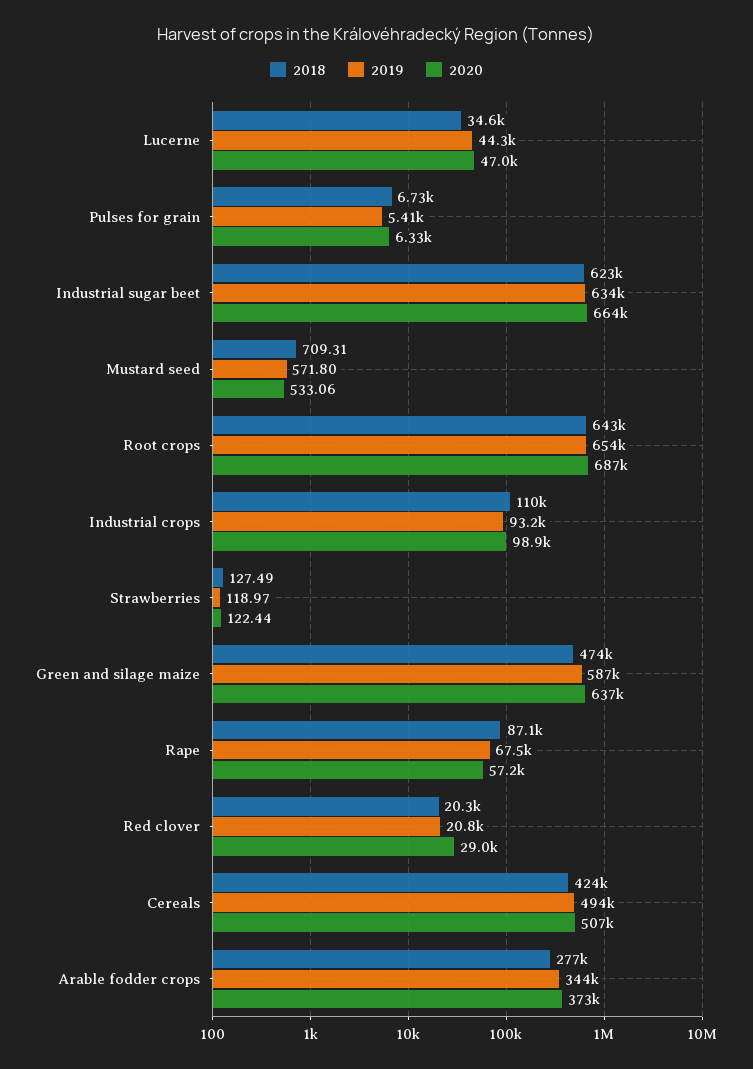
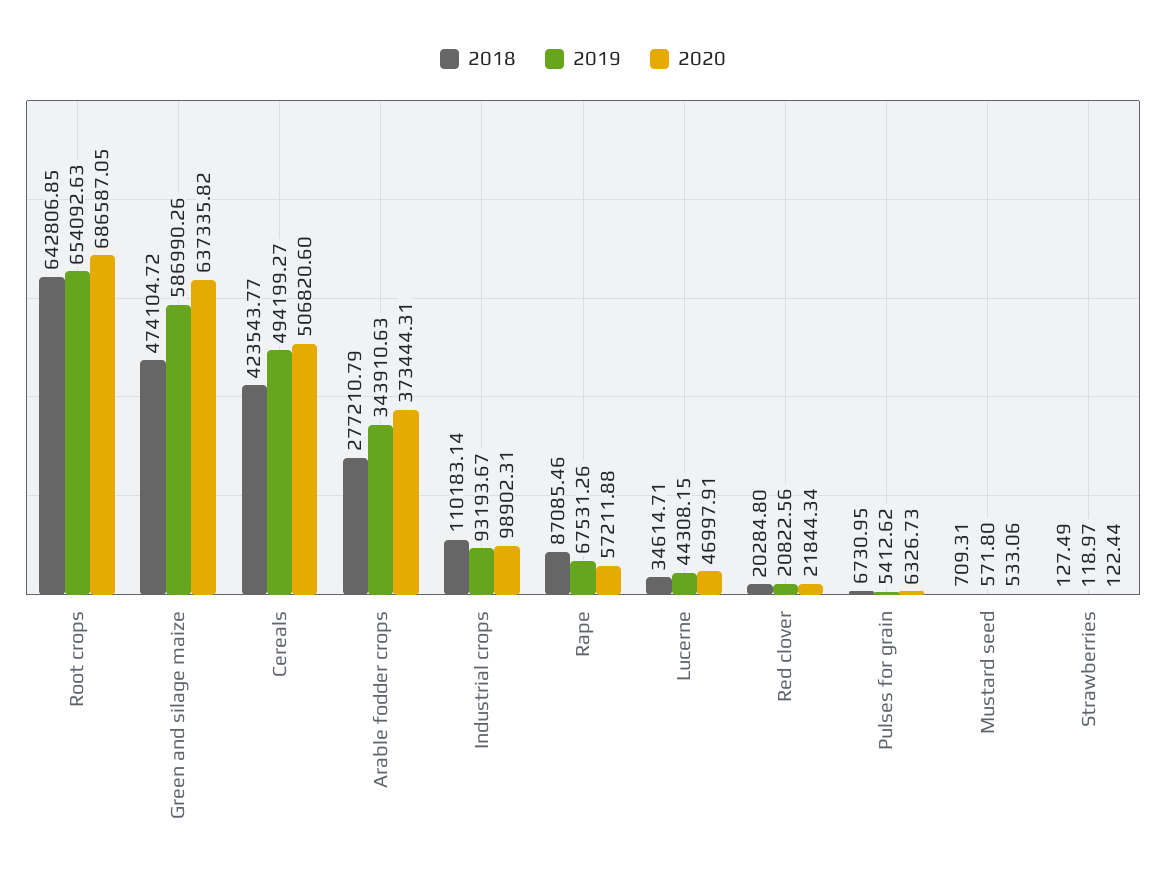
2018, Industrial sugar beet: 623000 -> none
2019, Industrial sugar beet: 634000 -> none
2020, Industrial sugar beet: 664000 -> none
2020, Red clover: 29000 -> 21844.34

